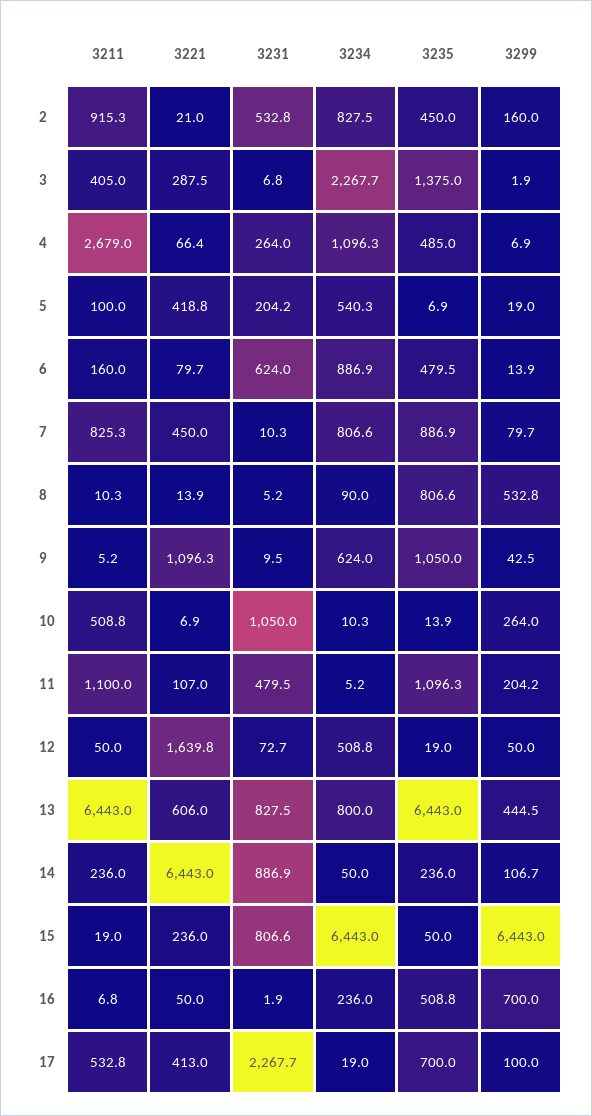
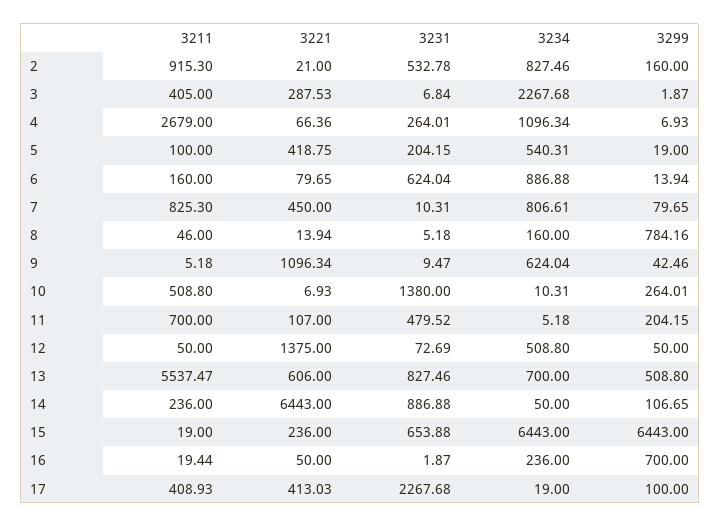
3235, 2: 450 -> none
3235, 3: 1375 -> none
3235, 4: 485 -> none
3235, 5: 6.9 -> none
3235, 6: 479.5 -> none
3235, 7: 886.9 -> none
3211, 8: 10.3 -> 46
3234, 8: 90 -> 160
3235, 8: 806.6 -> none
3299, 8: 532.8 -> 784.16
3235, 9: 1050 -> none
3231, 10: 1050 -> 1380
3235, 10: 13.9 -> none
3211, 11: 1100 -> 700
3235, 11: 1096.3 -> none
3221, 12: 1639.8 -> 1375
3235, 12: 19 -> none
3211, 13: 6443 -> 5537.47
3234, 13: 800 -> 700
3235, 13: 6443 -> none
3299, 13: 444.5 -> 508.8
3235, 14: 236 -> none
3231, 15: 806.6 -> 653.88
3235, 15: 50 -> none
3211, 16: 6.8 -> 19.44
3235, 16: 508.8 -> none
3211, 17: 532.8 -> 408.93
3235, 17: 700 -> none

